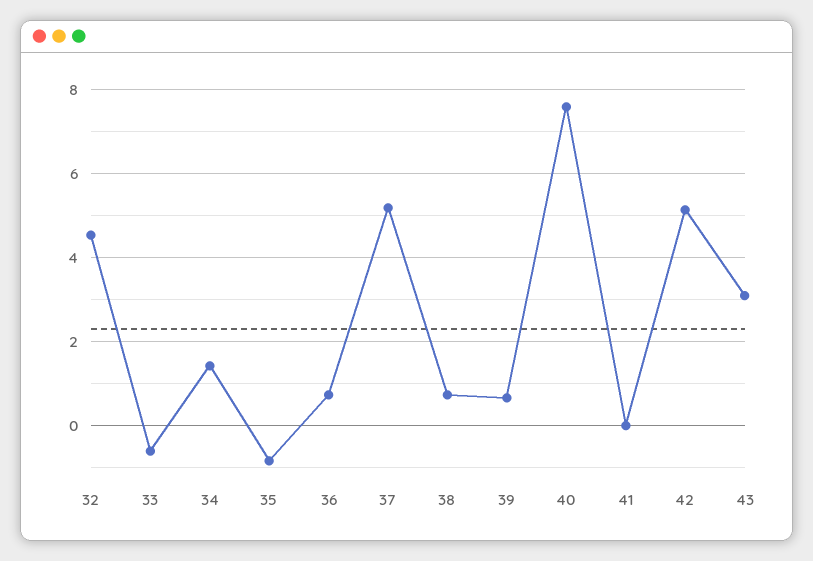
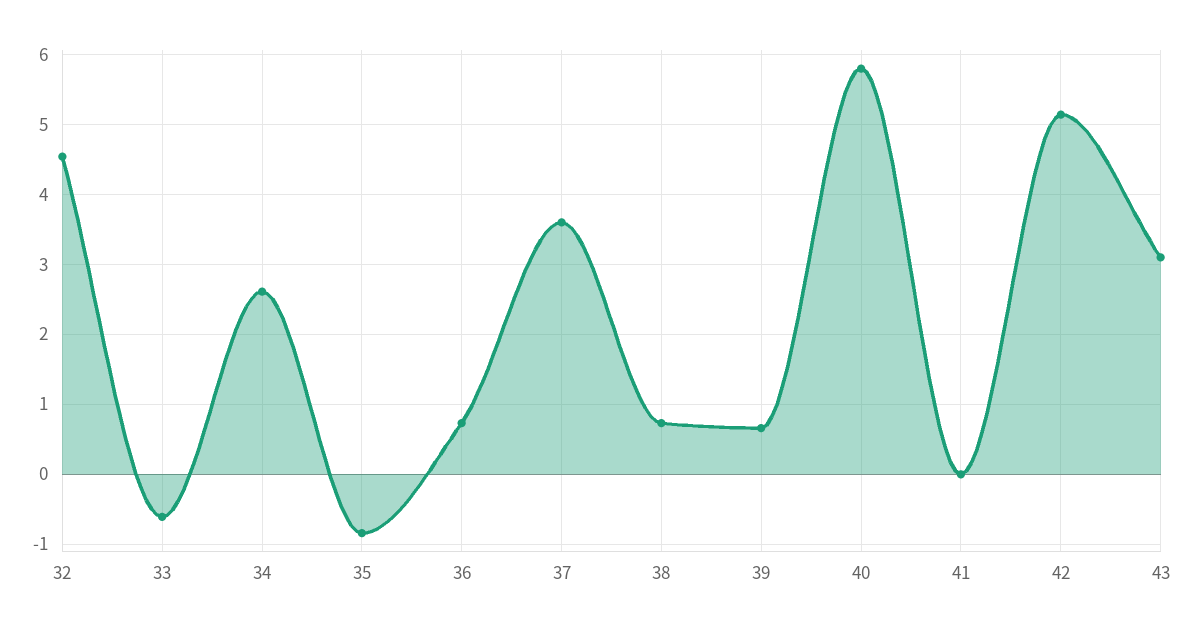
34: 1.4 -> 2.6
37: 5.2 -> 3.6
40: 7.6 -> 5.8

